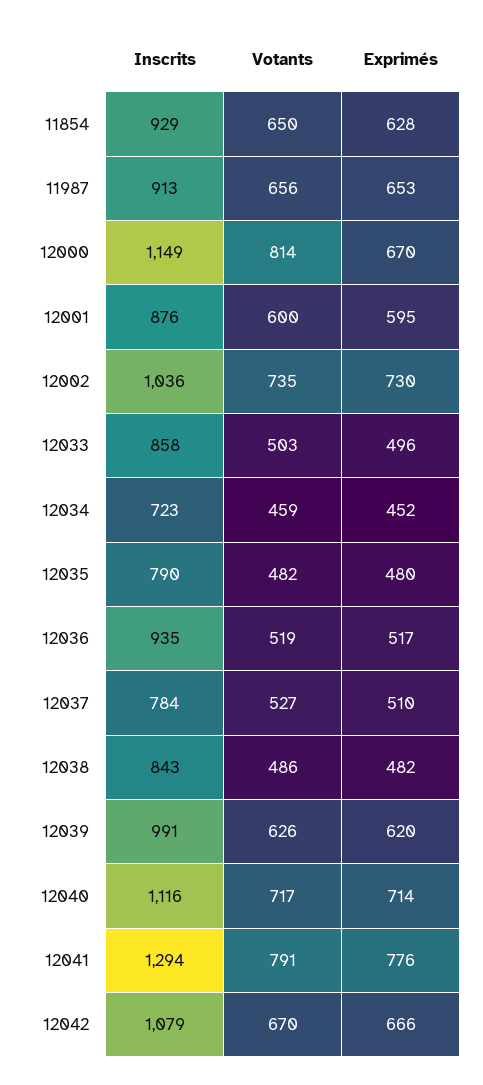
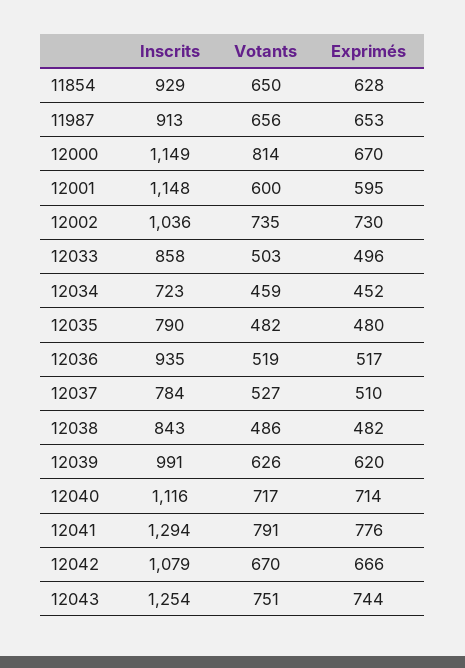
Inscrits, 12001: 876 -> 1148
Inscrits, 12043: none -> 1254
Votants, 12043: none -> 751
Exprimés, 12043: none -> 744

